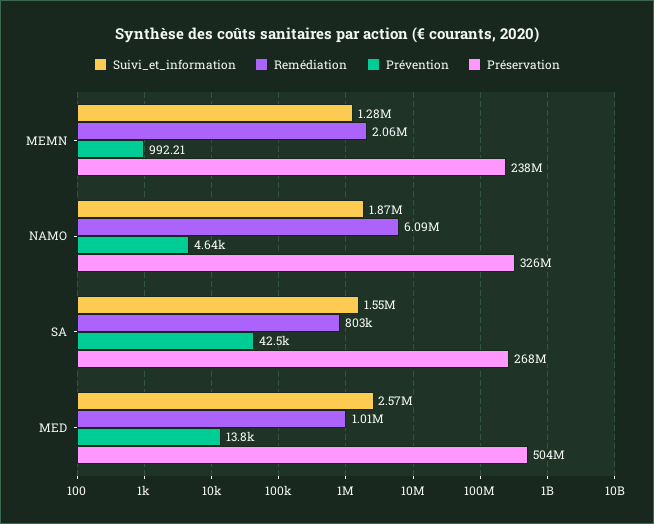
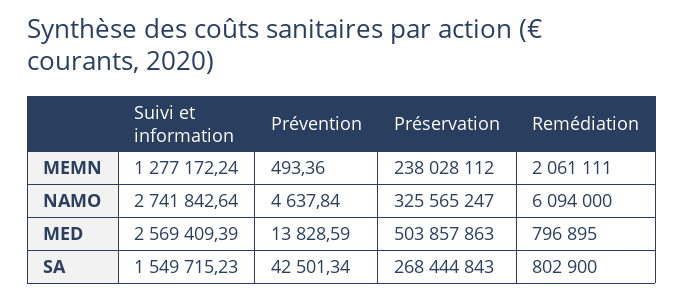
Prévention, MEMN: 992.21 -> 493.36
Suivi_et_information, NAMO: 1870000 -> 2741842.64
Remédiation, MED: 1010000 -> 796895

